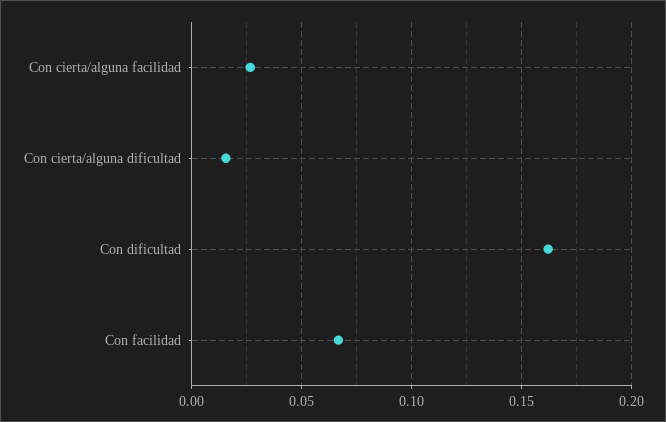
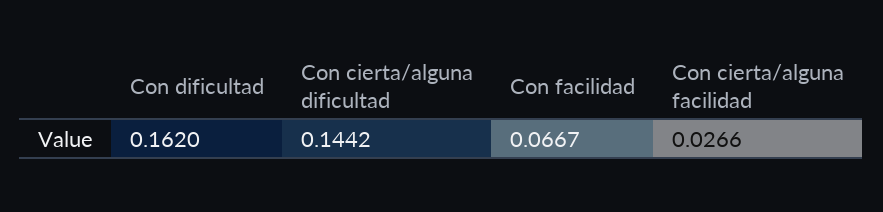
Con cierta/alguna dificultad: 0.015 -> 0.1442

